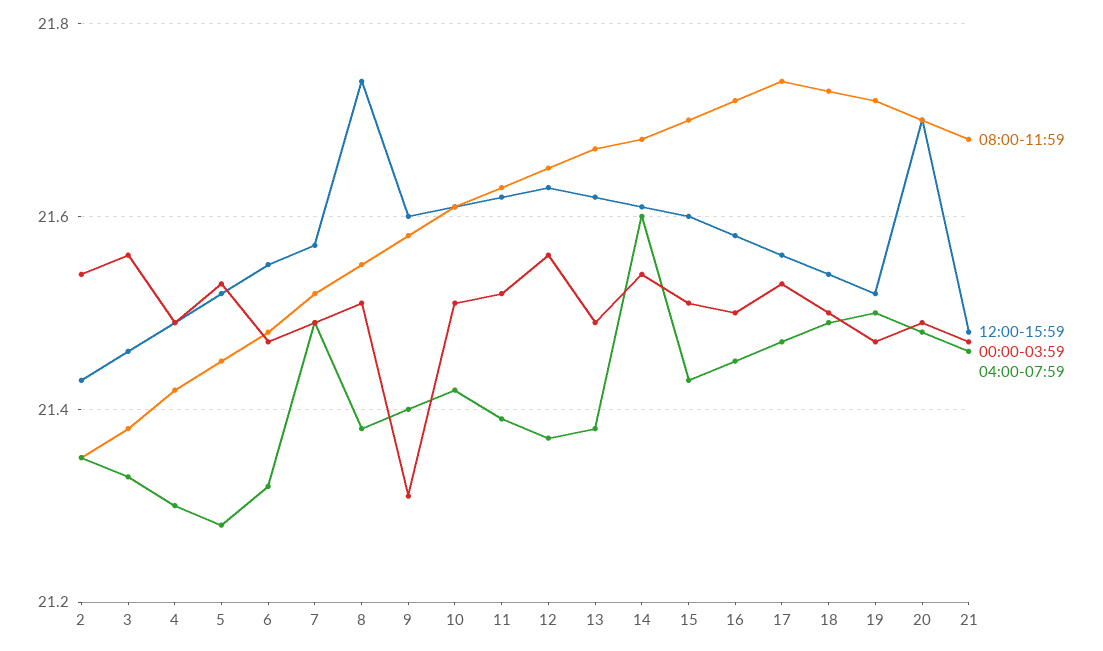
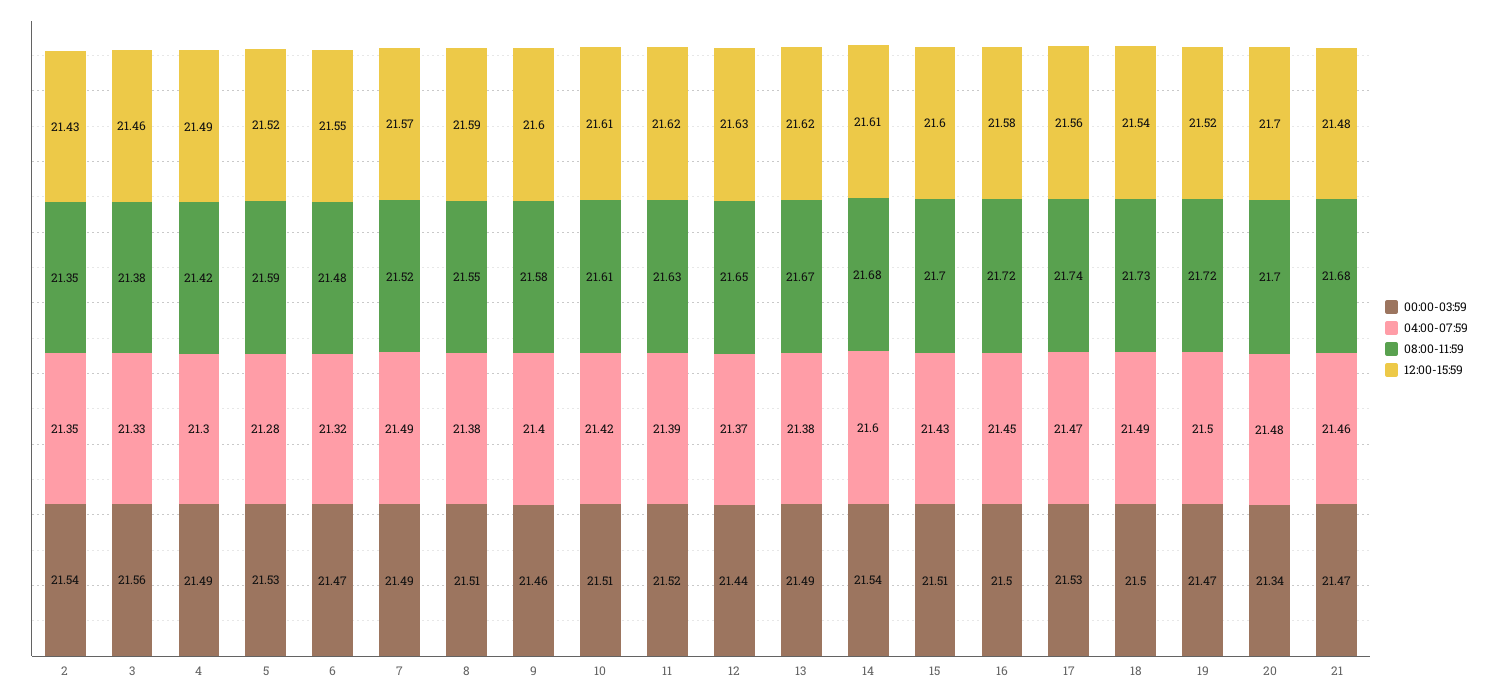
08:00-11:59, 5: 21.45 -> 21.59
12:00-15:59, 8: 21.75 -> 21.59
00:00-03:59, 9: 21.3 -> 21.46
00:00-03:59, 12: 21.55 -> 21.44
00:00-03:59, 20: 21.5 -> 21.34

